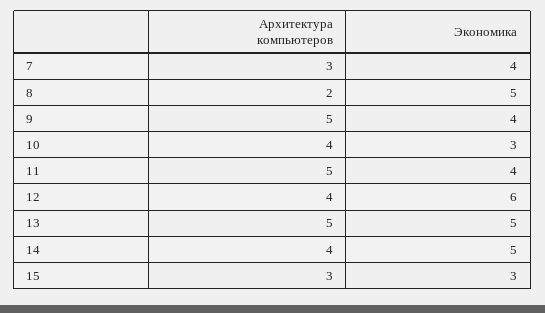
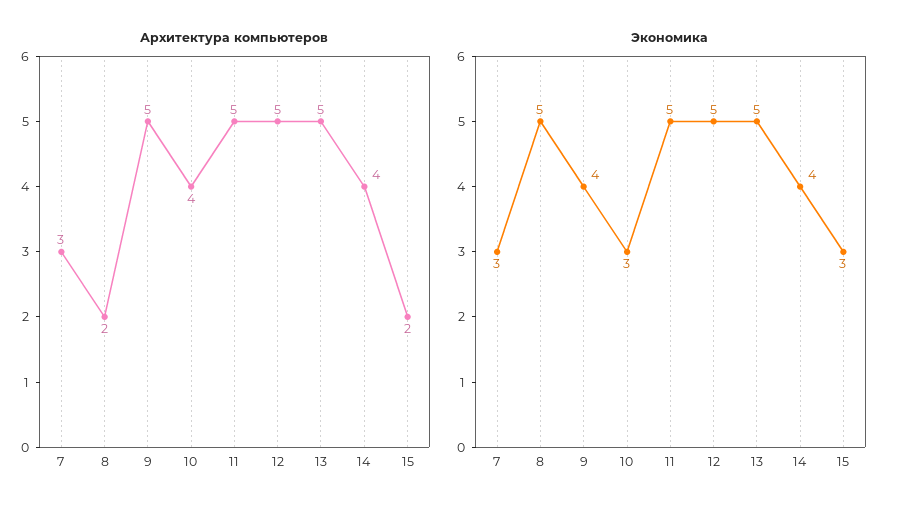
Экономика, 7: 4 -> 3
Экономика, 11: 4 -> 5
Архитектура компьютеров, 12: 4 -> 5
Экономика, 12: 6 -> 5
Экономика, 14: 5 -> 4
Архитектура компьютеров, 15: 3 -> 2

